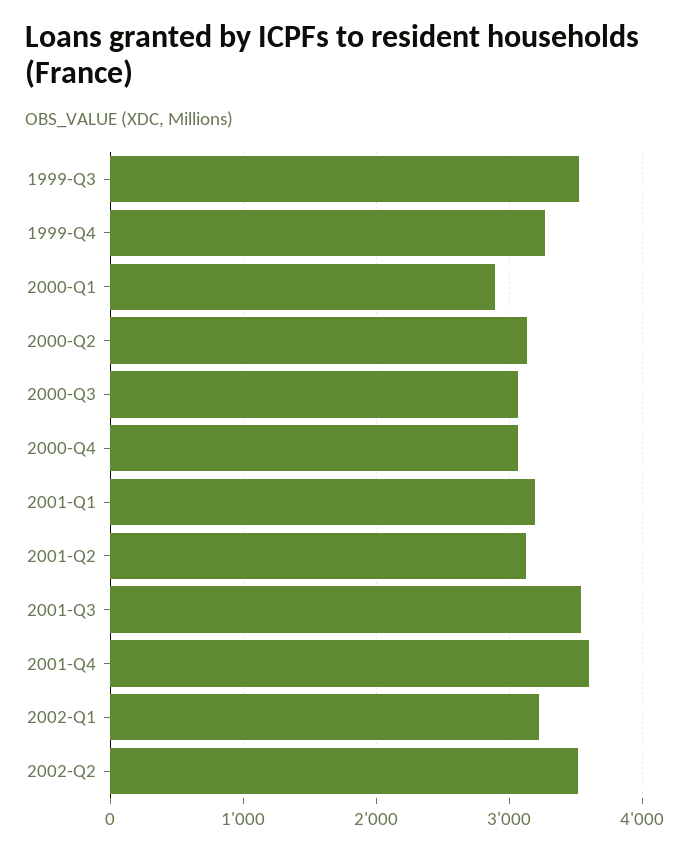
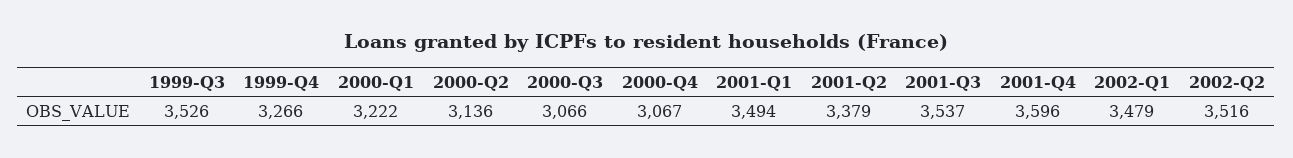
2000-Q1: 2900 -> 3222
2001-Q1: 3200 -> 3494
2001-Q2: 3100 -> 3379
2002-Q1: 3200 -> 3479

